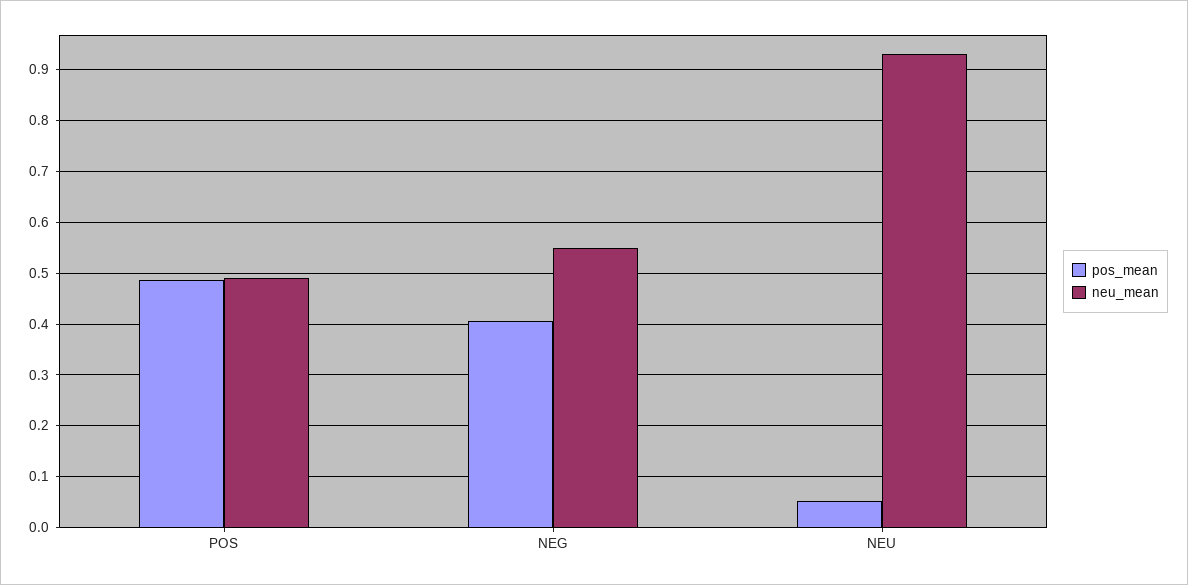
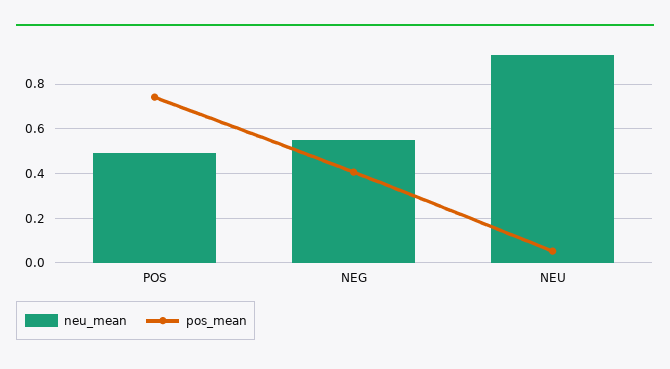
pos_mean, POS: 0.48 -> 0.75

